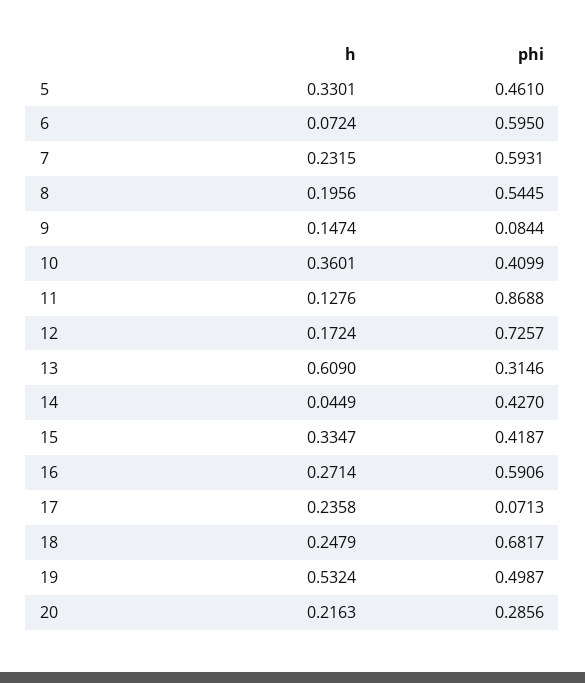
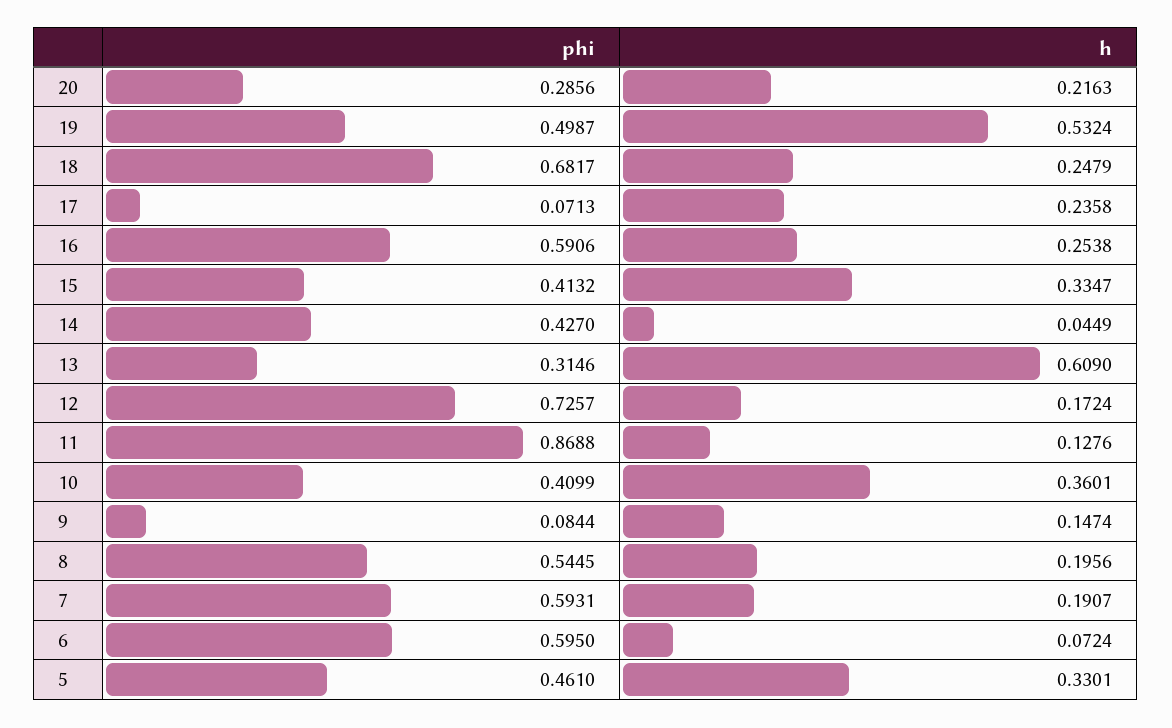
h, 7: 0.2315 -> 0.1907
phi, 15: 0.4187 -> 0.4132
h, 16: 0.2714 -> 0.2538

